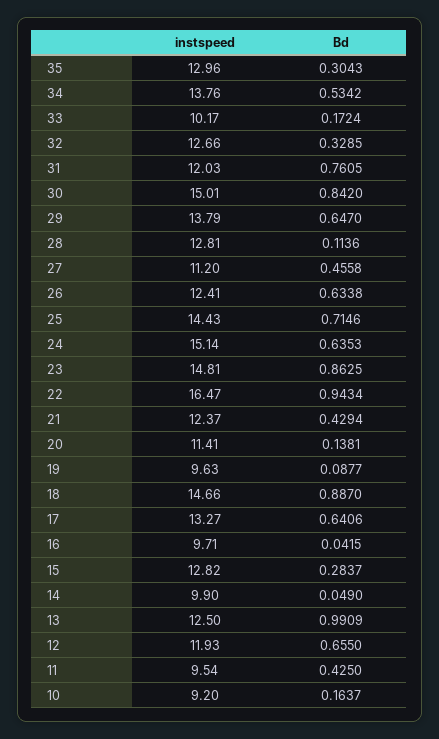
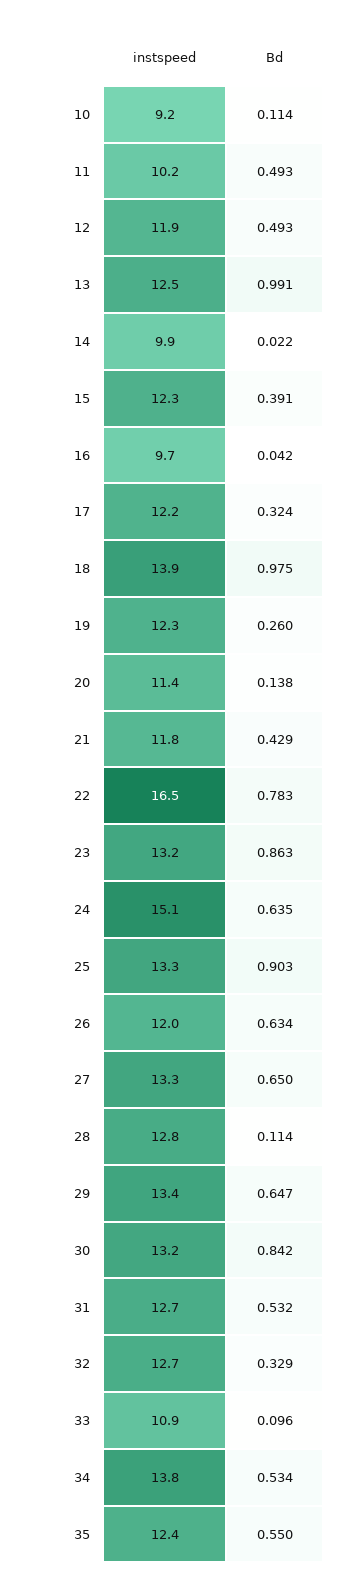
instspeed, 35: 12.96 -> 12.4
Bd, 35: 0.3043 -> 0.55
instspeed, 33: 10.17 -> 10.9
Bd, 33: 0.1724 -> 0.096
instspeed, 31: 12.03 -> 12.7
Bd, 31: 0.7605 -> 0.532
instspeed, 30: 15.01 -> 13.2
instspeed, 29: 13.79 -> 13.4
instspeed, 27: 11.2 -> 13.3
Bd, 27: 0.4558 -> 0.65
instspeed, 26: 12.41 -> 12
instspeed, 25: 14.43 -> 13.3
Bd, 25: 0.7146 -> 0.903
instspeed, 23: 14.81 -> 13.2
Bd, 22: 0.9434 -> 0.783
instspeed, 21: 12.37 -> 11.8
instspeed, 19: 9.63 -> 12.3
Bd, 19: 0.0877 -> 0.26
instspeed, 18: 14.66 -> 13.9
Bd, 18: 0.887 -> 0.975
instspeed, 17: 13.27 -> 12.2
Bd, 17: 0.6406 -> 0.324
instspeed, 15: 12.82 -> 12.3
Bd, 15: 0.2837 -> 0.391
Bd, 14: 0.049 -> 0.022
Bd, 12: 0.655 -> 0.493
instspeed, 11: 9.54 -> 10.2
Bd, 11: 0.425 -> 0.493
Bd, 10: 0.1637 -> 0.114

